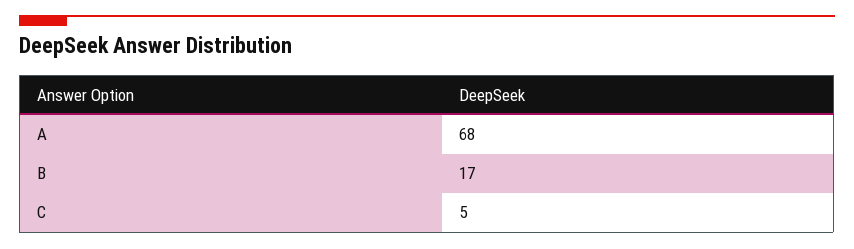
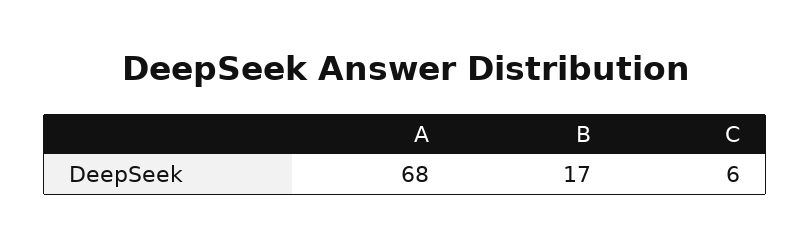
C: 5 -> 6

